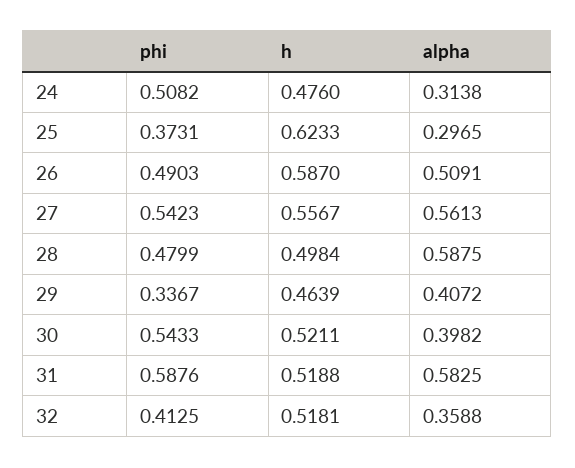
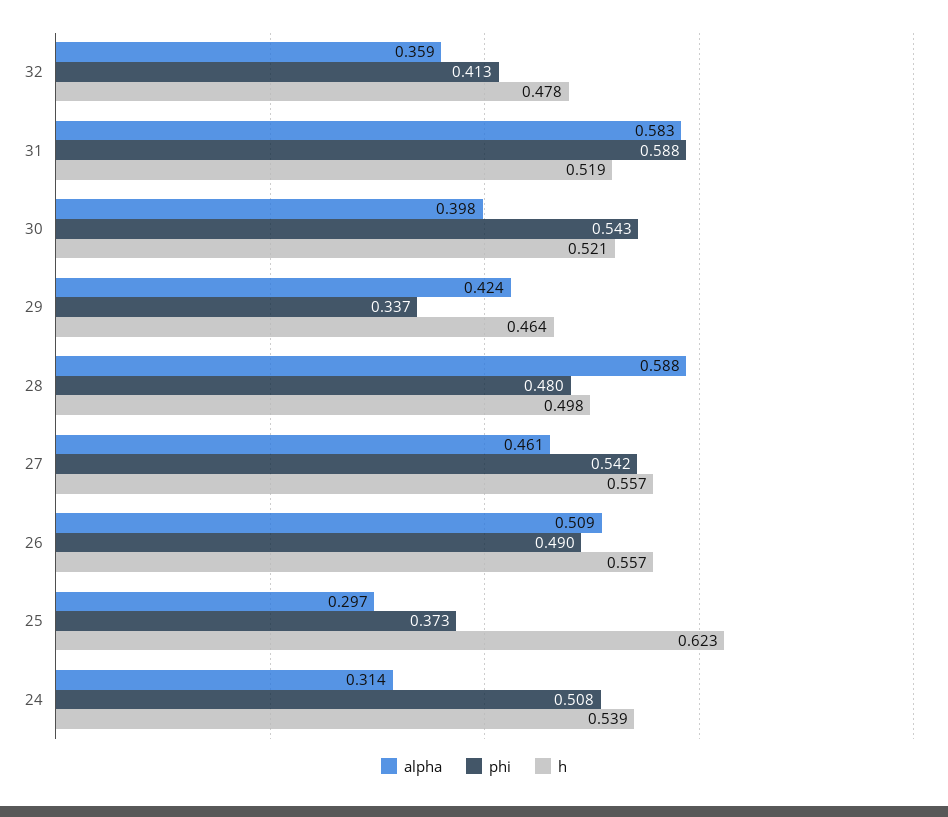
h, 24: 0.476 -> 0.539
h, 26: 0.587 -> 0.557
alpha, 27: 0.5613 -> 0.461
alpha, 29: 0.4072 -> 0.424
h, 32: 0.5181 -> 0.478

